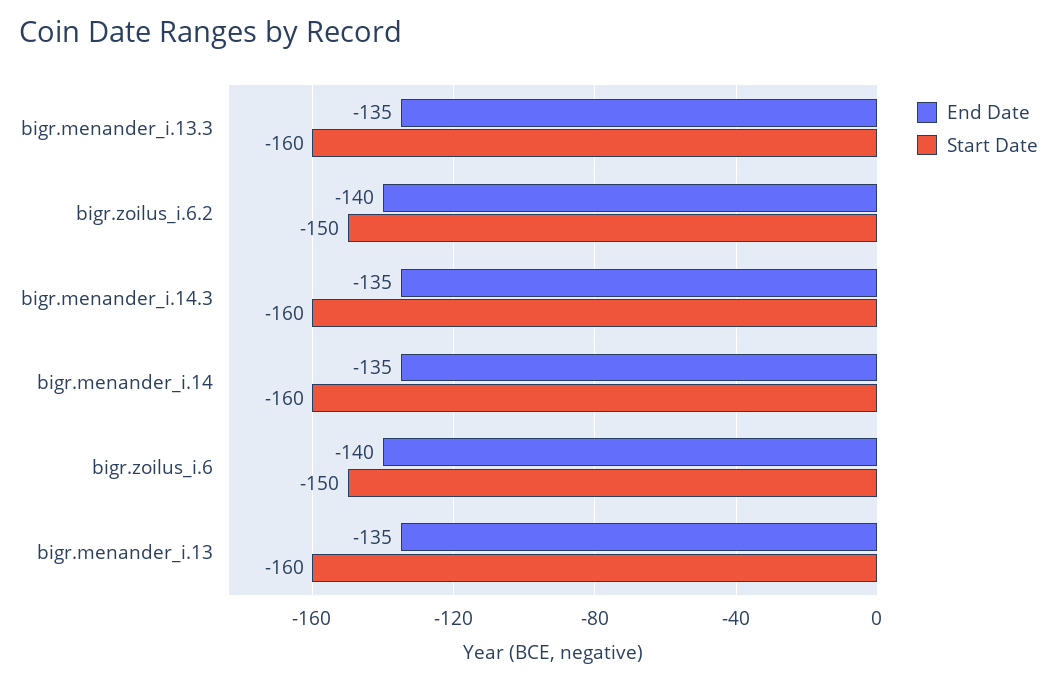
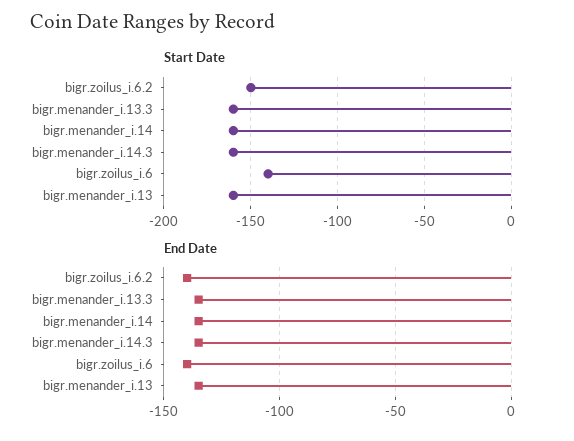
Start Date, bigr.zoilus_i.6: -150 -> -140

